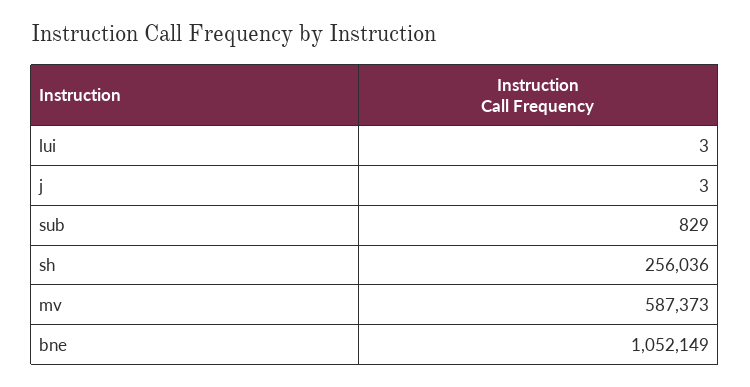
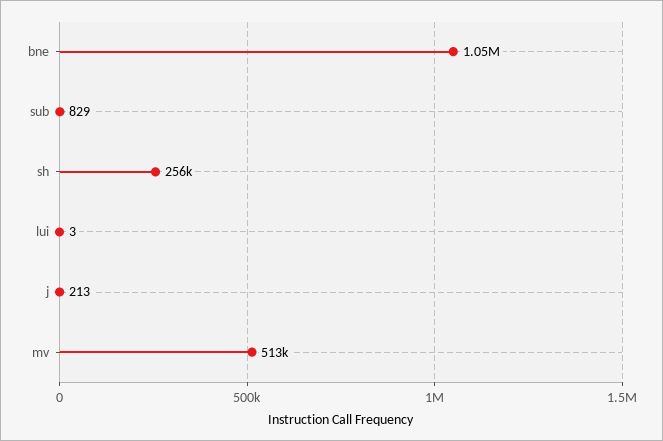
j: 3 -> 213
mv: 587373 -> 513000

